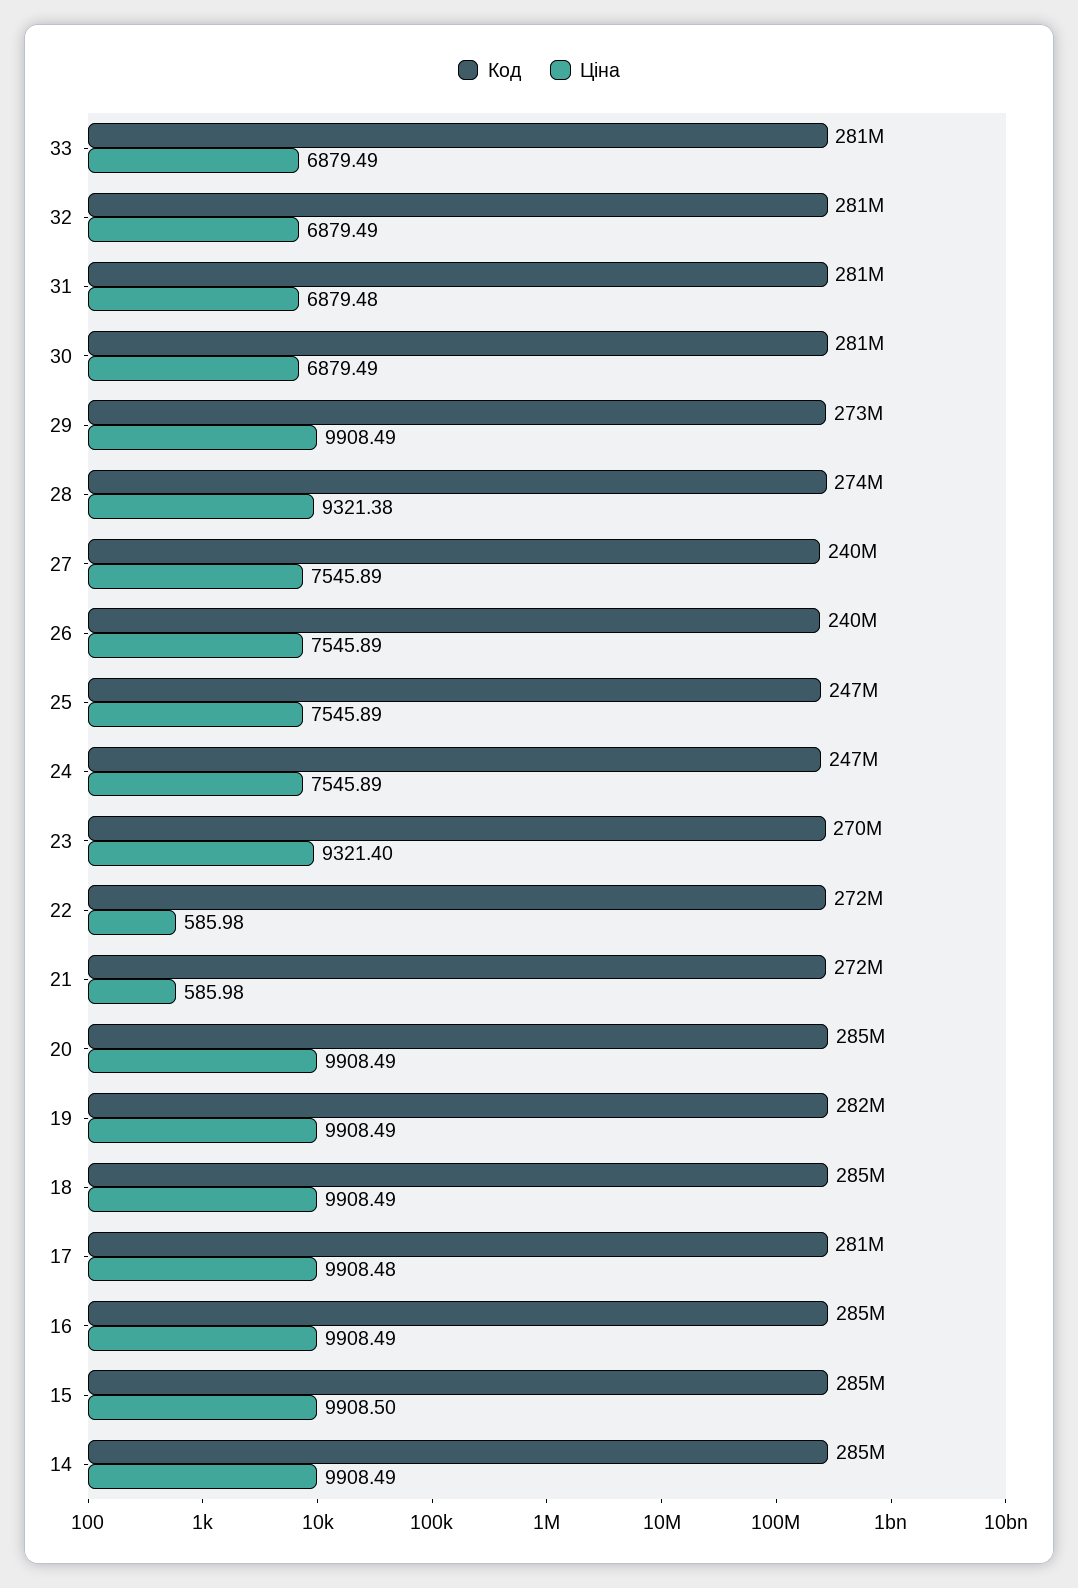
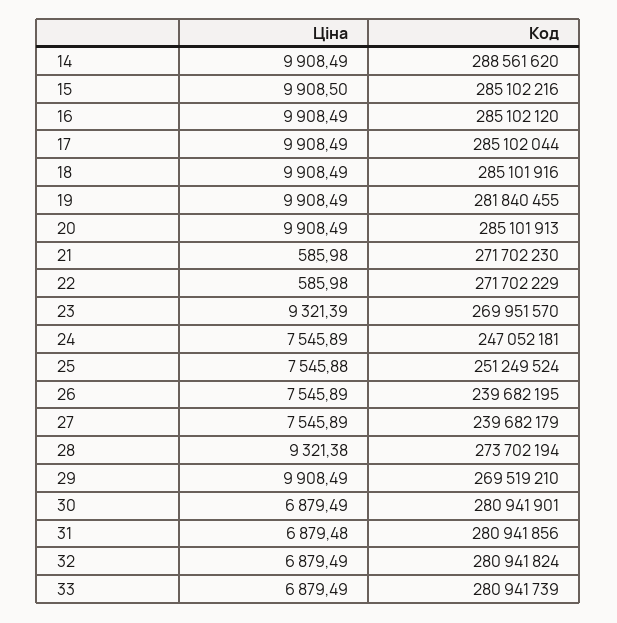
Код, 29: 273000000 -> 269519210
Код, 25: 247000000 -> 251249524
Ціна, 25: 7545.89 -> 7545.88
Ціна, 23: 9321.4 -> 9321.39
Код, 17: 281000000 -> 285102044
Ціна, 17: 9908.48 -> 9908.49
Код, 14: 285000000 -> 288561620

